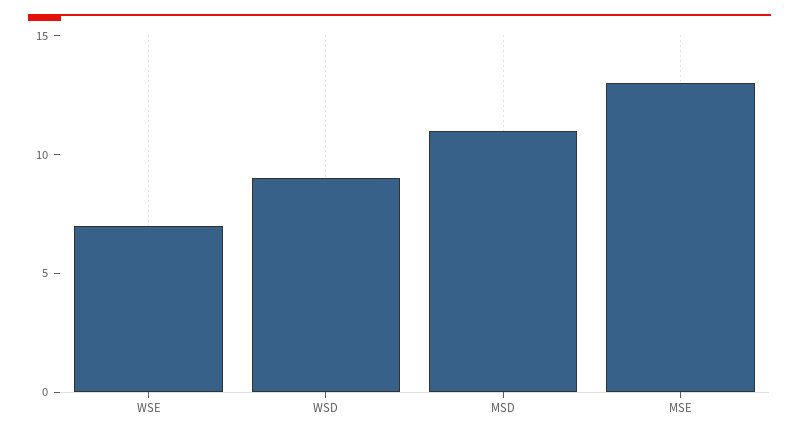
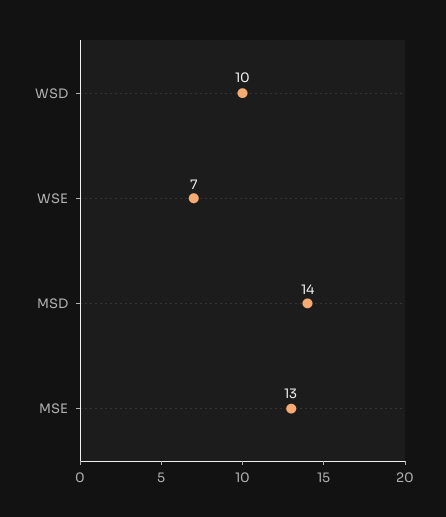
WSD: 9 -> 10
MSD: 11 -> 14

